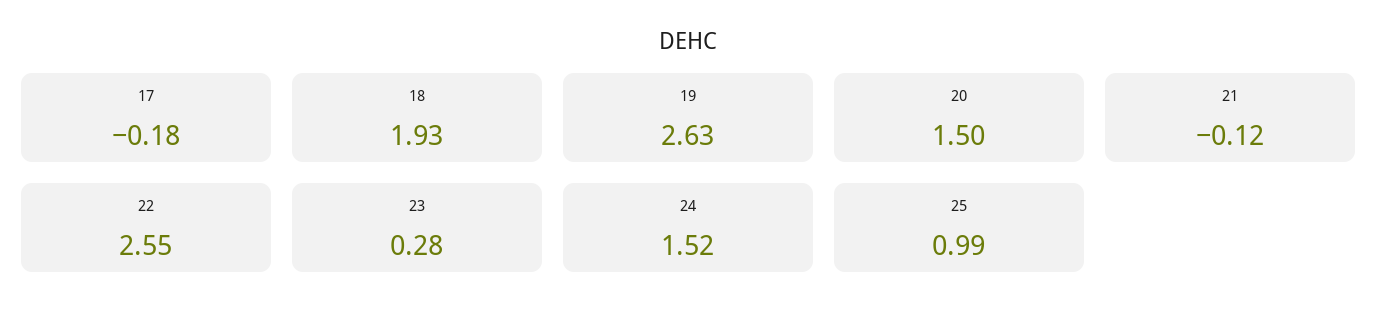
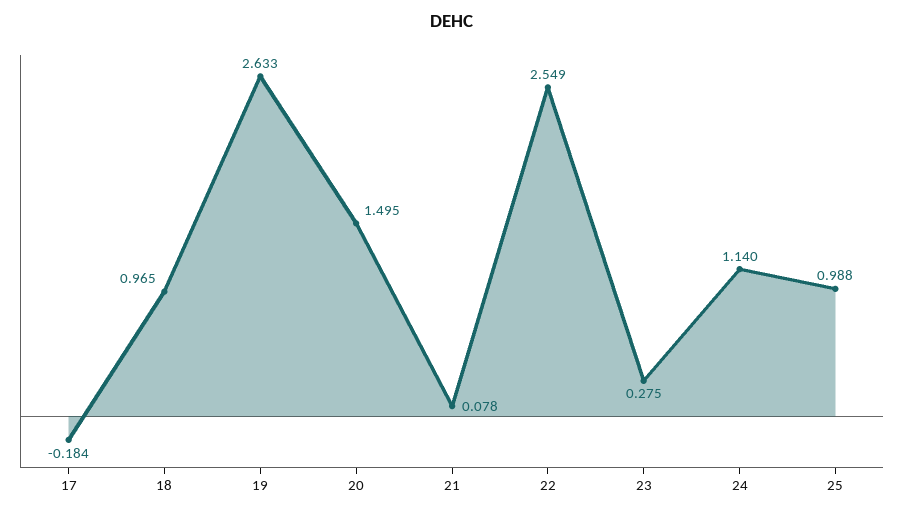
18: 1.93 -> 0.965
21: -0.12 -> 0.078
24: 1.52 -> 1.14

